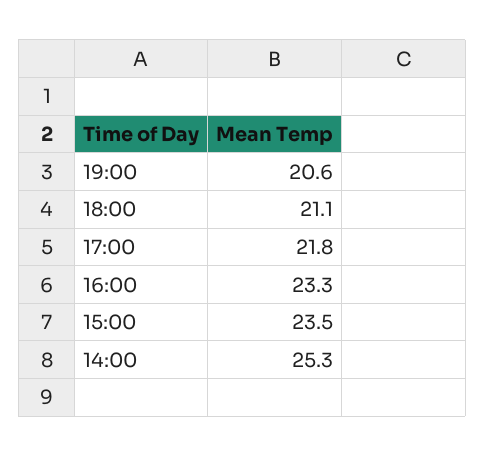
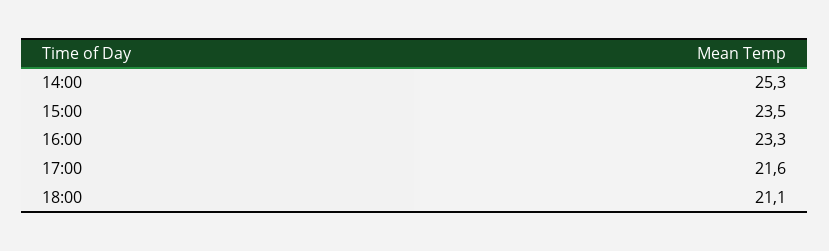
19:00: 20.6 -> none
17:00: 21.8 -> 21.6

